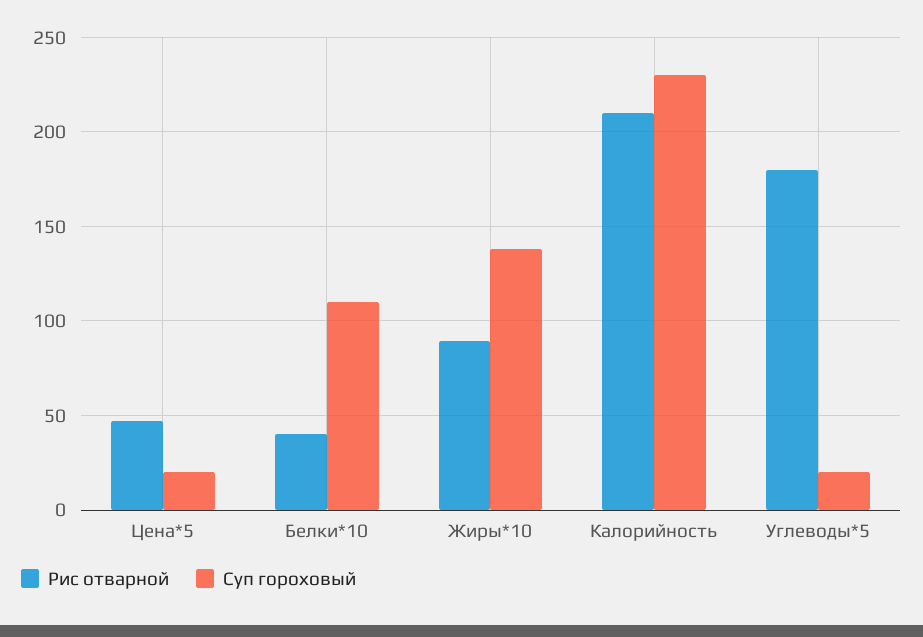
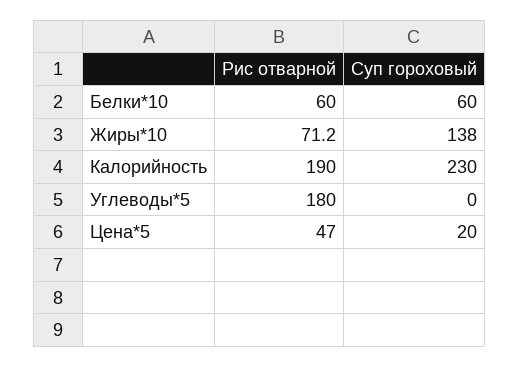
Рис отварной, Белки*10: 40 -> 60
Суп гороховый, Белки*10: 110 -> 60
Рис отварной, Жиры*10: 90 -> 71.2
Рис отварной, Калорийность: 210 -> 190
Суп гороховый, Углеводы*5: 20 -> 0

